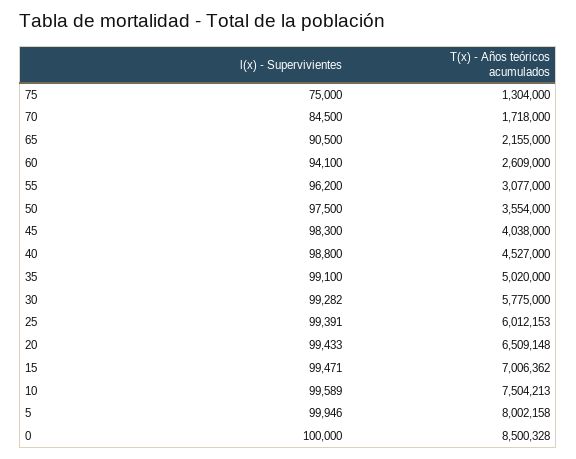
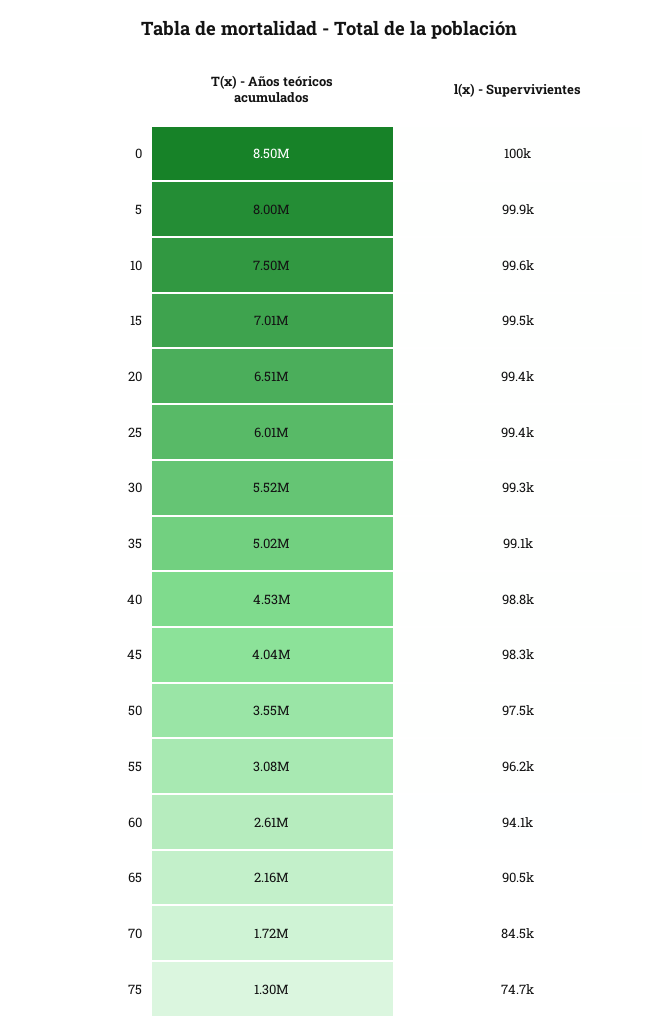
l(x) - Supervivientes, 75: 75000 -> 74700
T(x) - Años teóricos acumulados, 30: 5775000 -> 5520000

